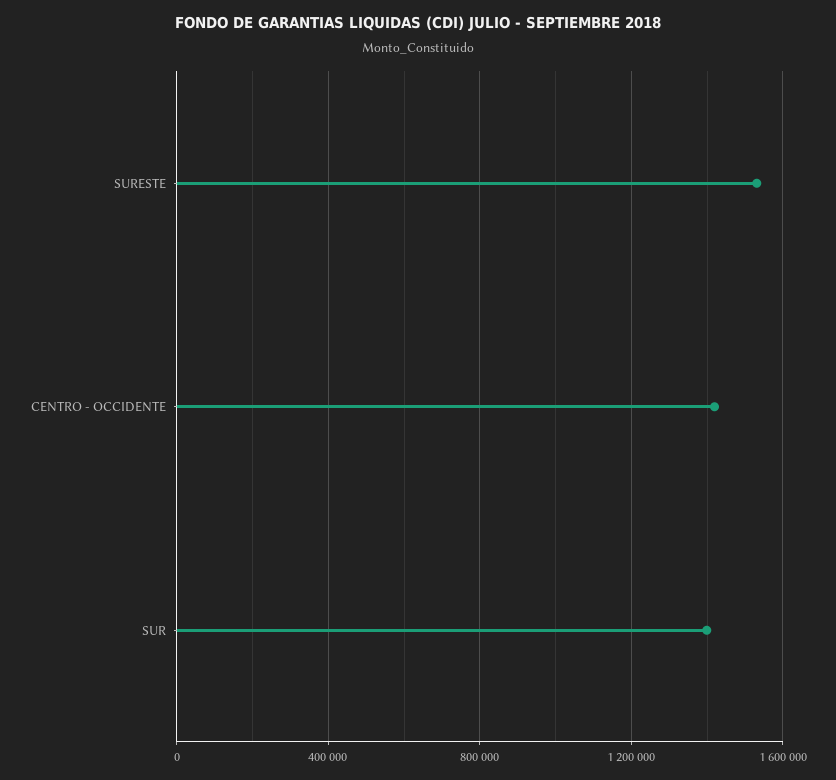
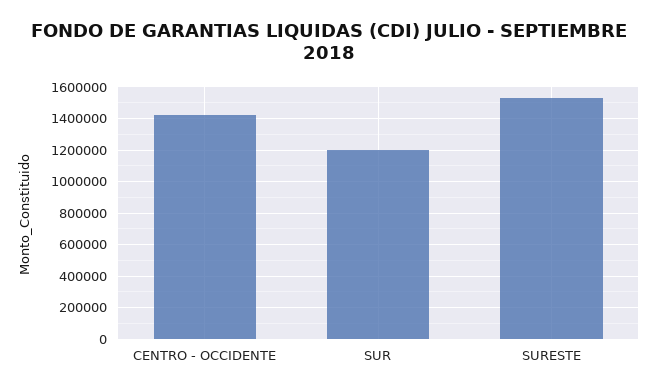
SUR: 1400000 -> 1200000

